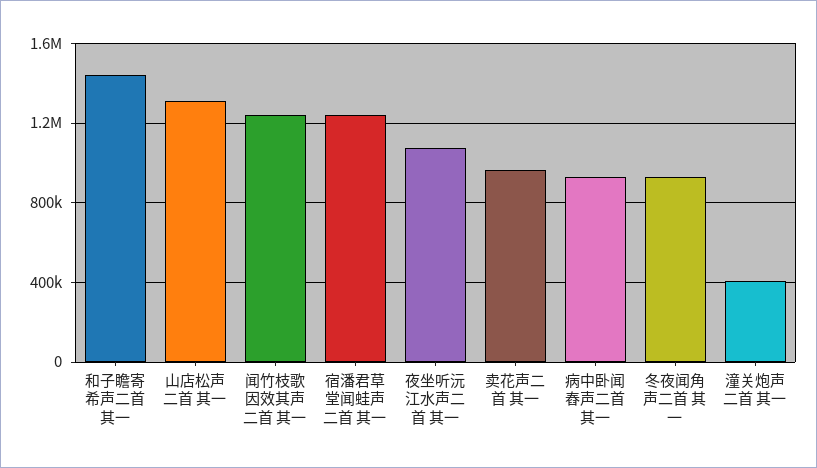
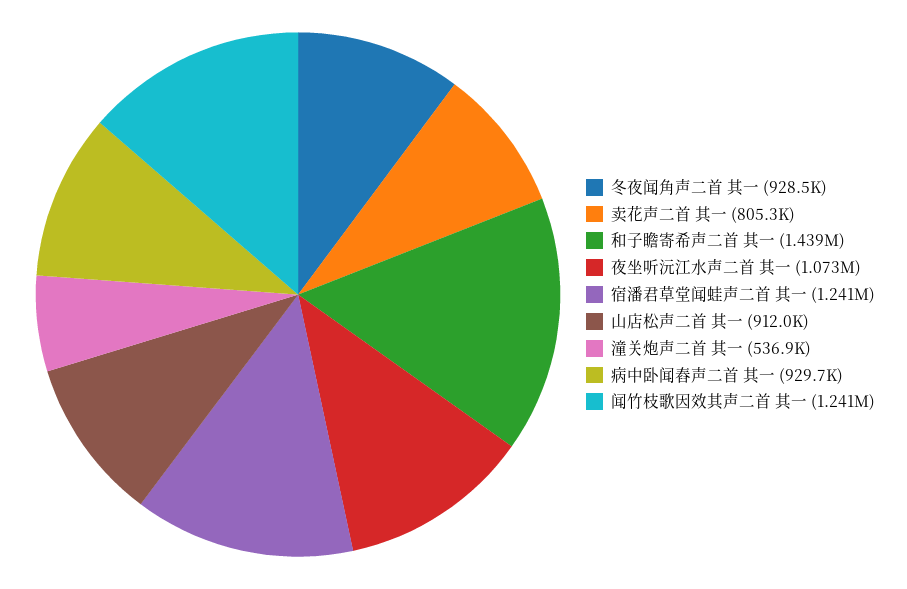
山店松声二首 其一: 1300000 -> 912000
卖花声二首 其一: 950000 -> 805300
潼关炮声二首 其一: 400000 -> 536900

